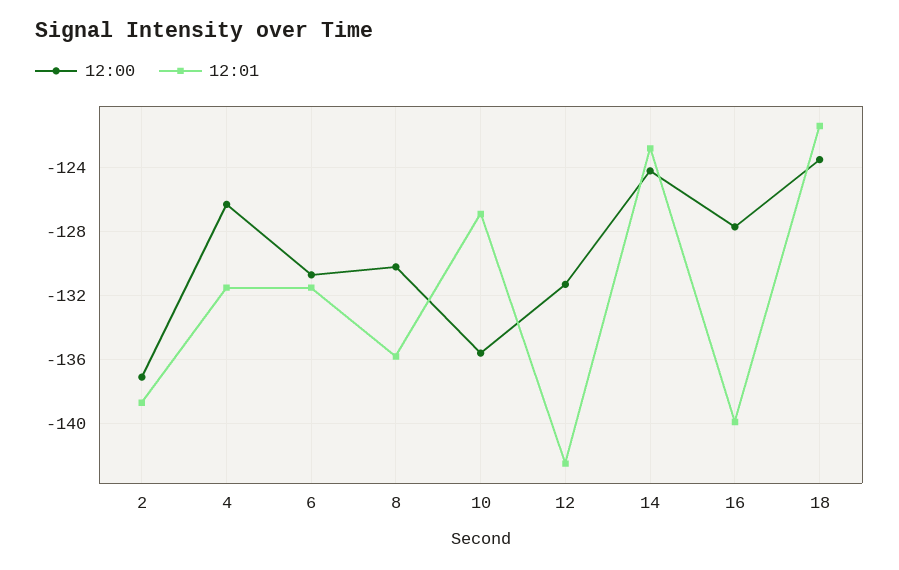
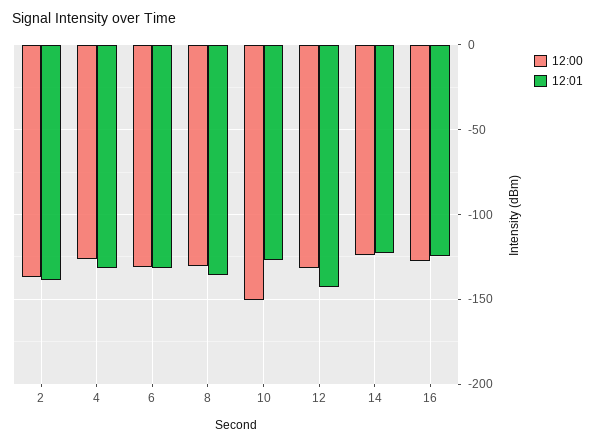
12:00, 10: -135.5 -> -150
12:01, 16: -140 -> -125
12:00, 18: -123.5 -> none
12:01, 18: -121.5 -> none

